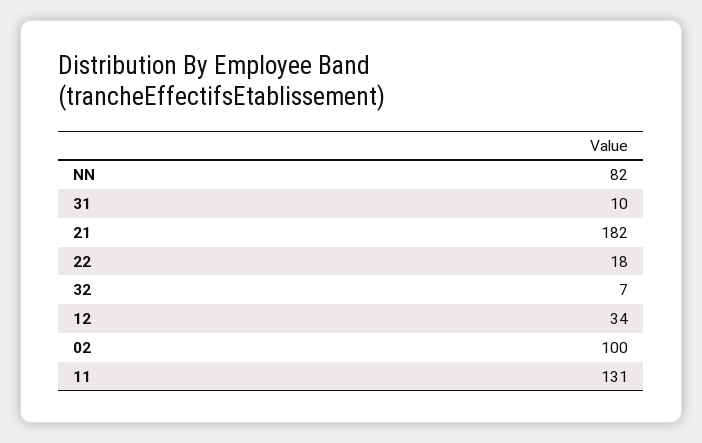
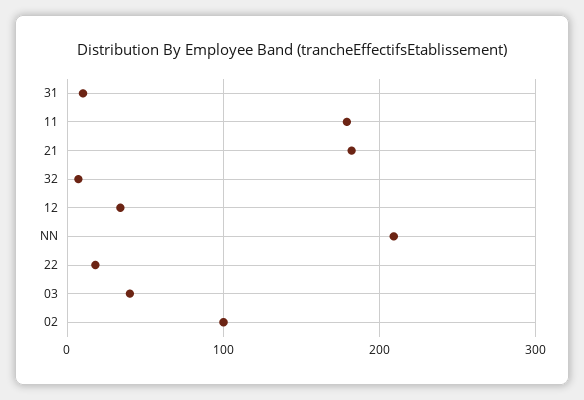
NN: 82 -> 210
11: 131 -> 180
03: none -> 40

